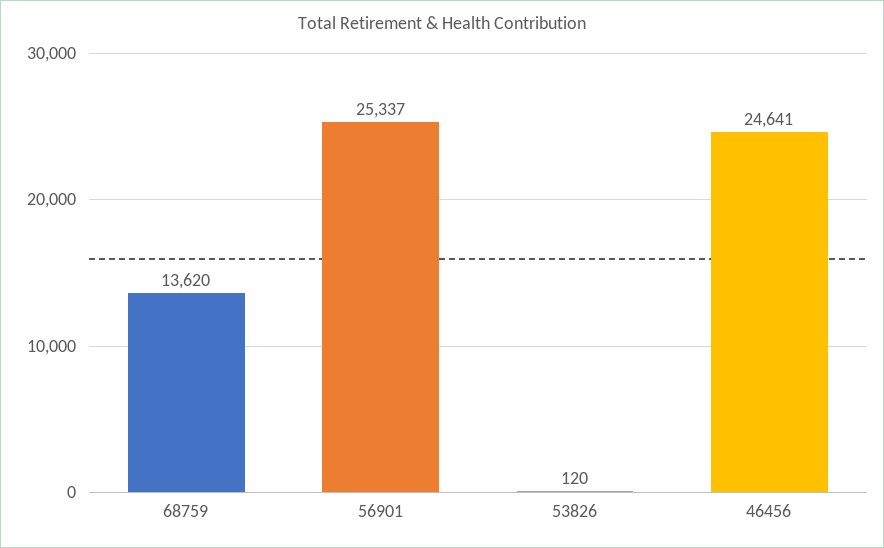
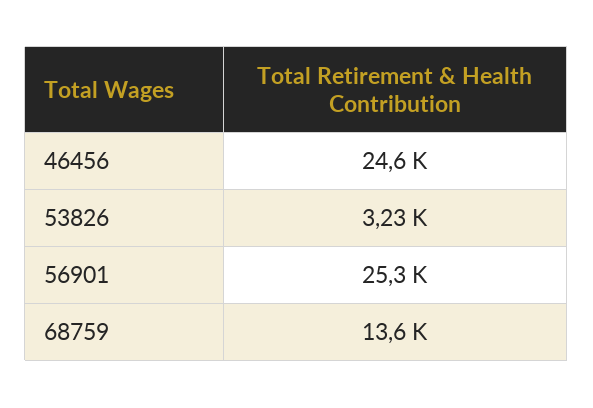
53826: 120 -> 3230

